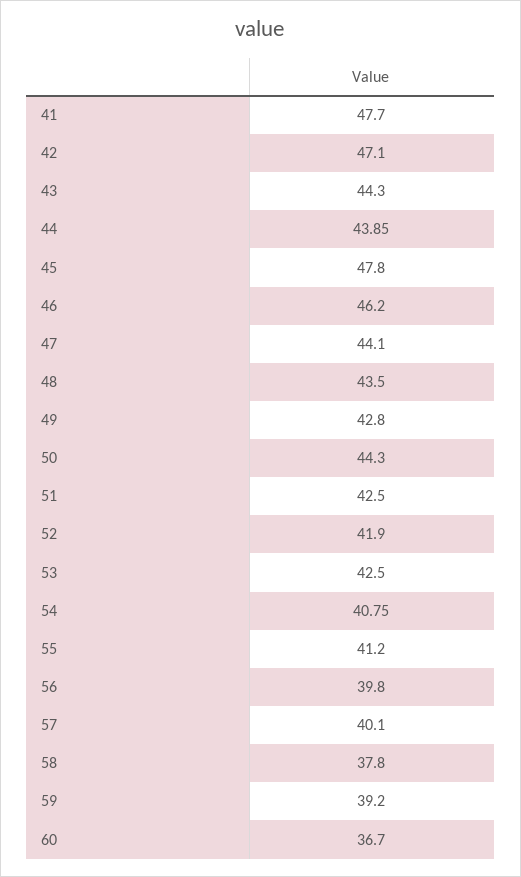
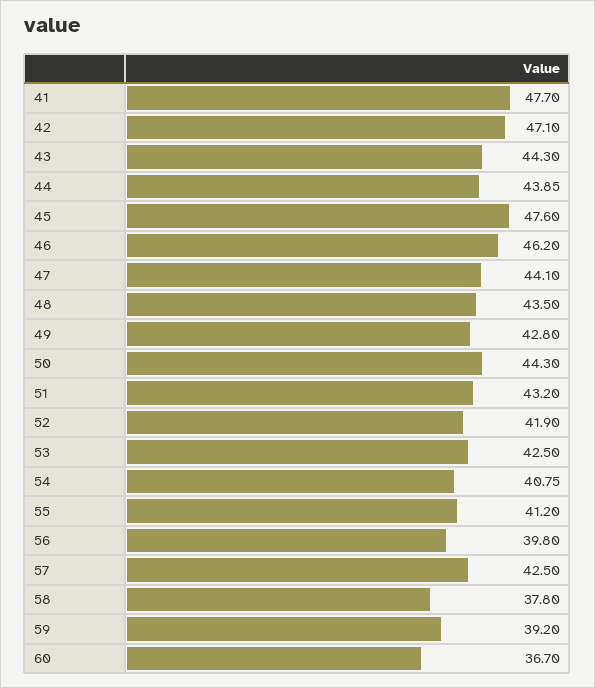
45: 47.8 -> 47.6
51: 42.5 -> 43.2
57: 40.1 -> 42.5

